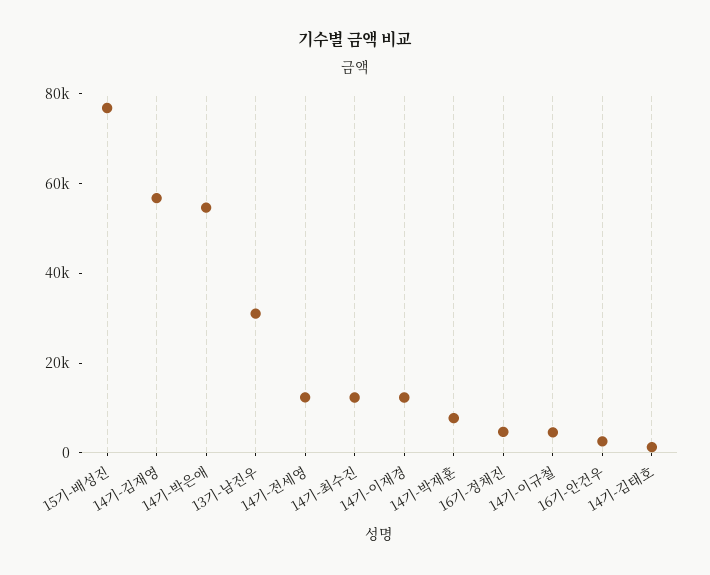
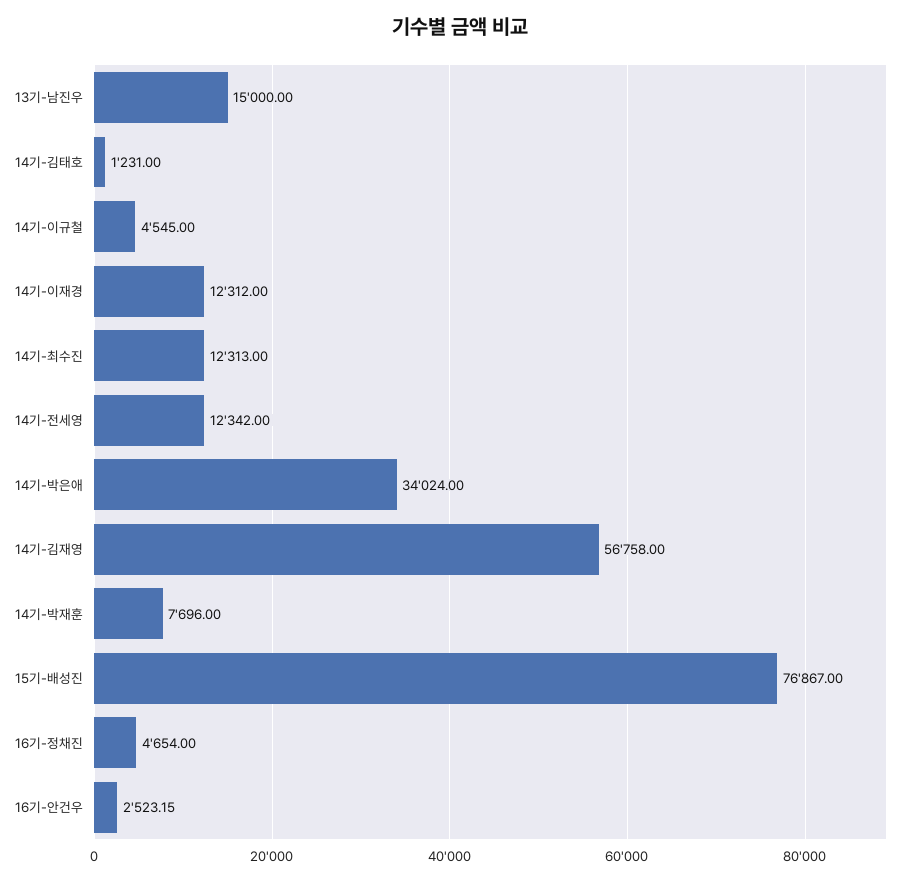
14기-박은애: 55000 -> 34024
13기-남진우: 30000 -> 15000

